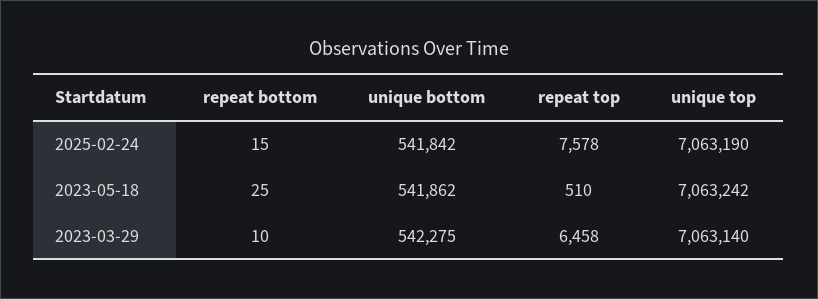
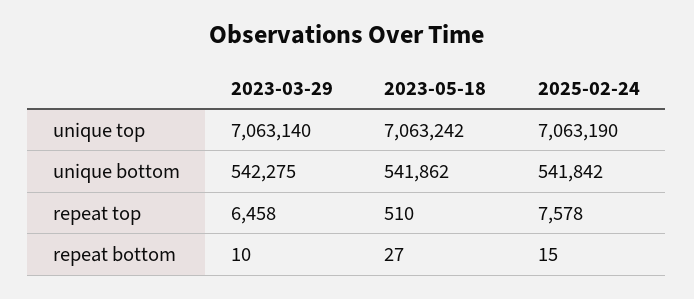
repeat bottom, 2023-05-18: 25 -> 27

